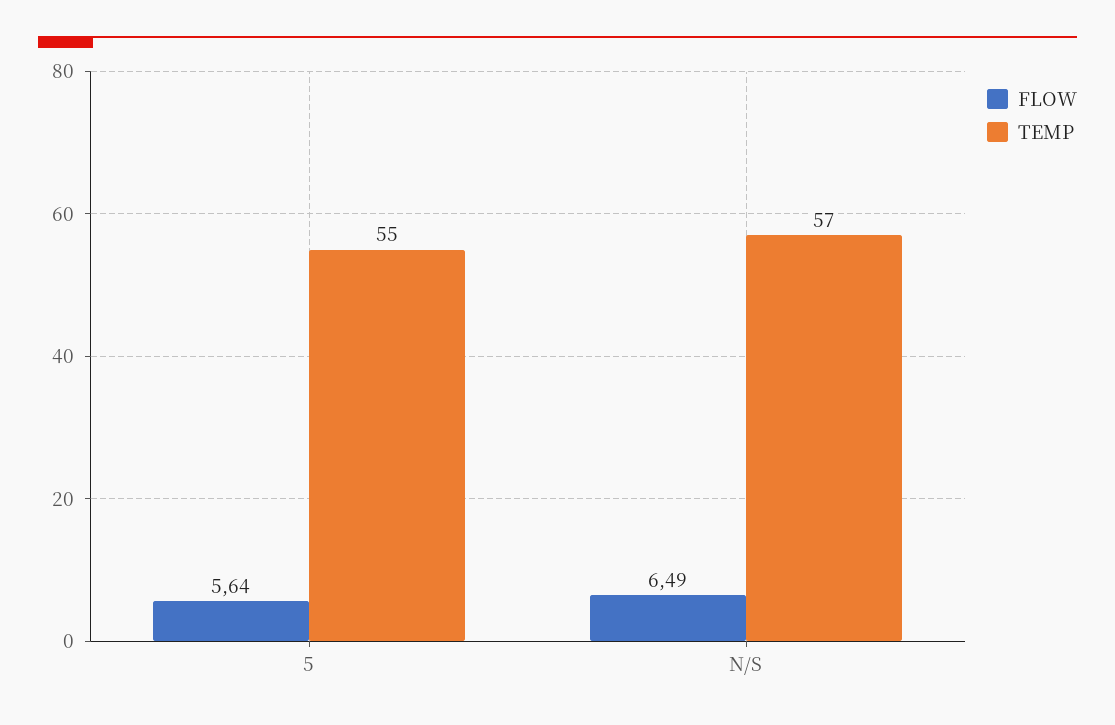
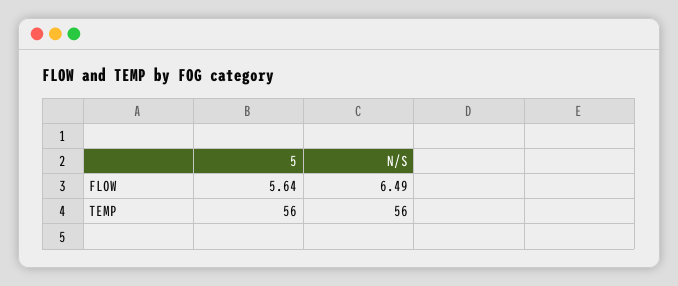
TEMP, 5: 55 -> 56
TEMP, N/S: 57 -> 56

